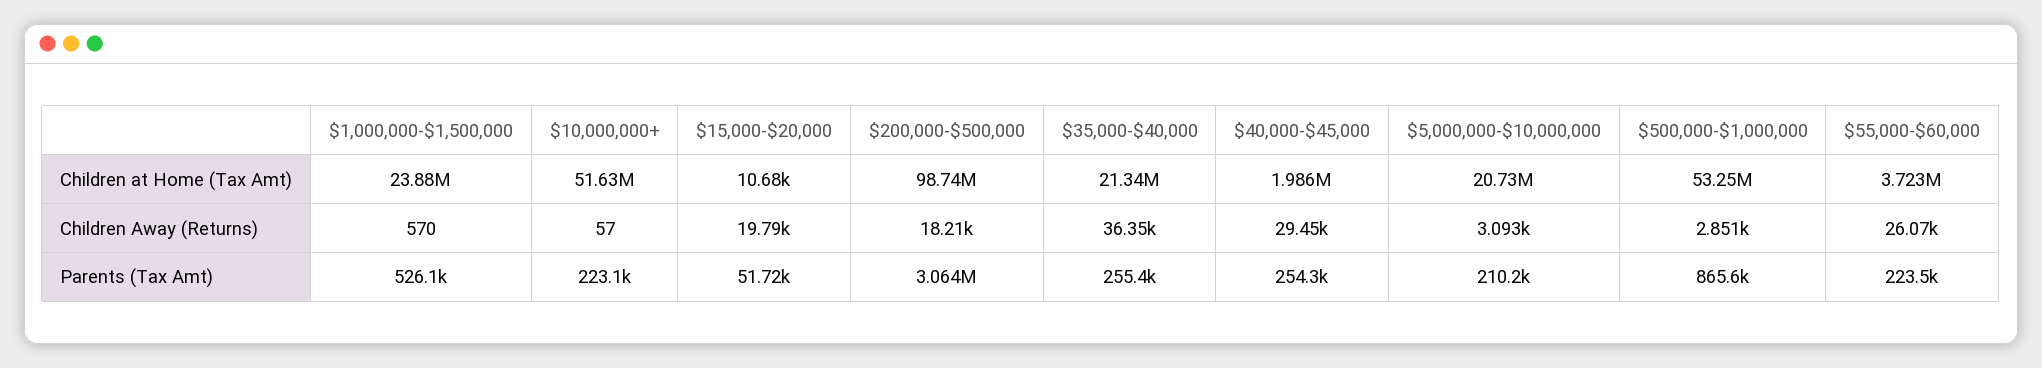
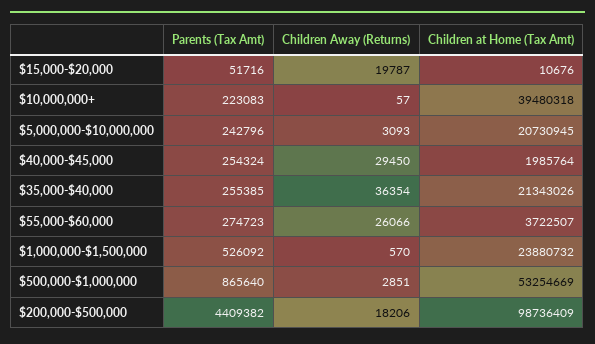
$10,000,000+, Children at Home (Tax Amt): 51630000 -> 39480318
$200,000-$500,000, Parents (Tax Amt): 3064000 -> 4409382
$5,000,000-$10,000,000, Parents (Tax Amt): 210200 -> 242796
$55,000-$60,000, Parents (Tax Amt): 223500 -> 274723

